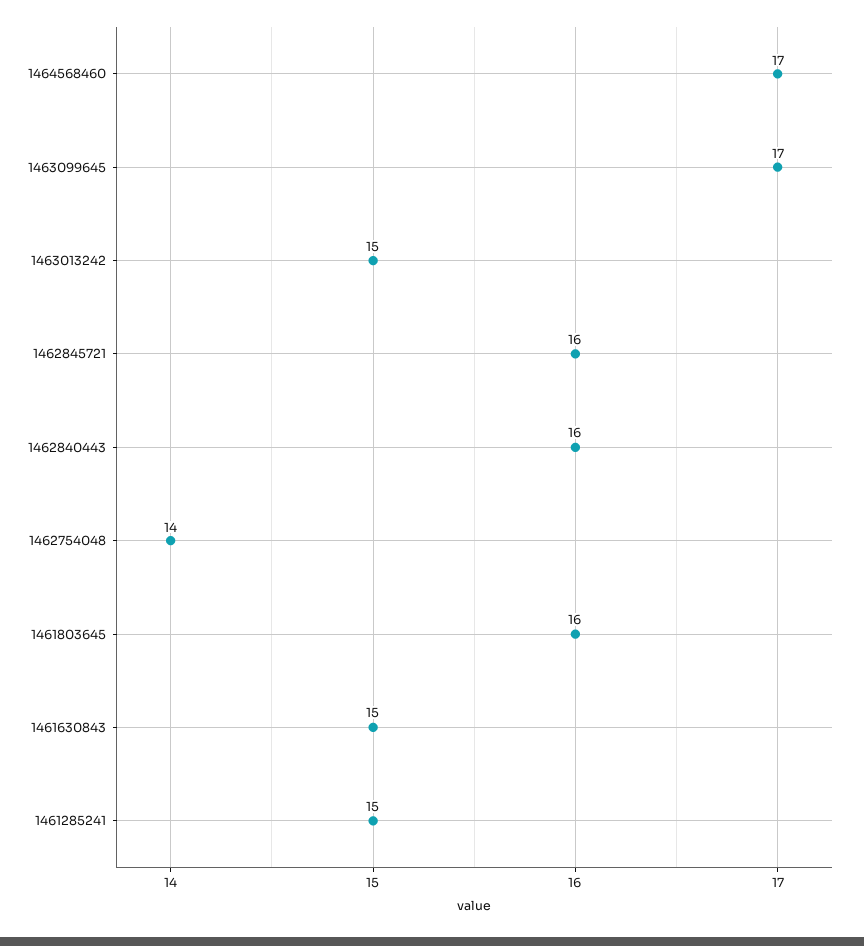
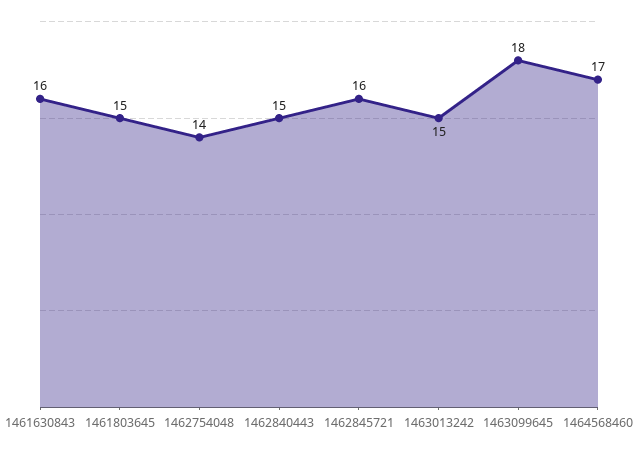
1463099645: 17 -> 18
1462840443: 16 -> 15
1461803645: 16 -> 15
1461630843: 15 -> 16
1461285241: 15 -> none

